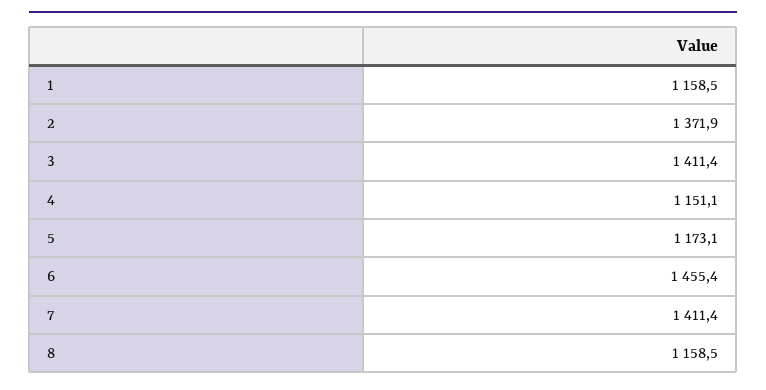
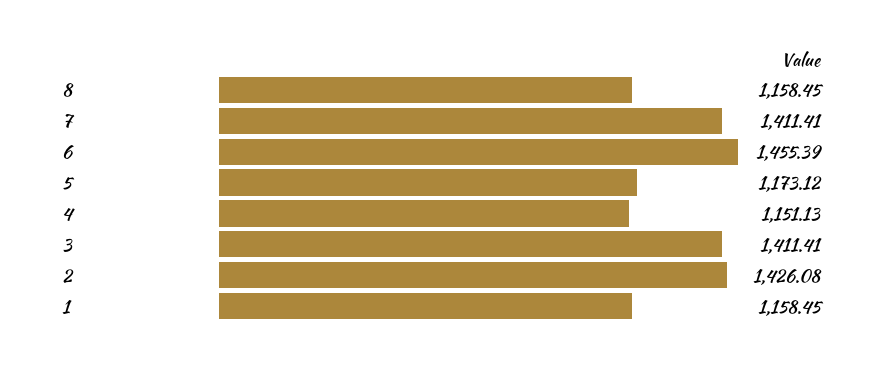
2: 1371.9 -> 1426.08

